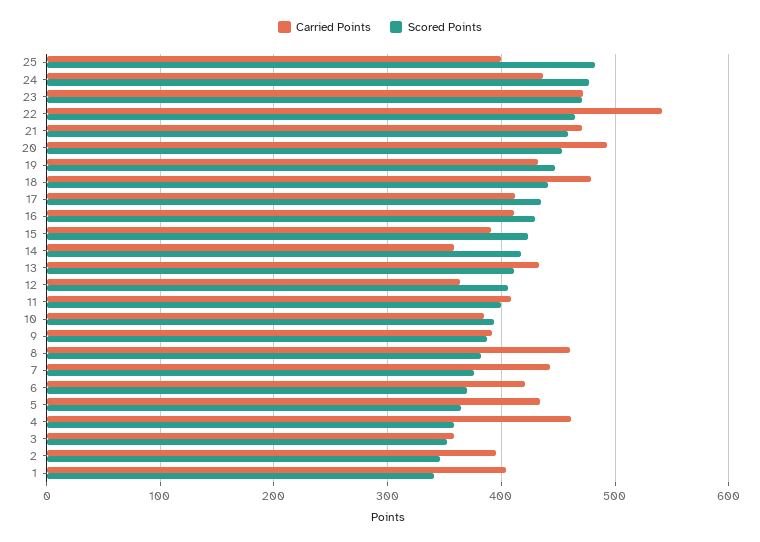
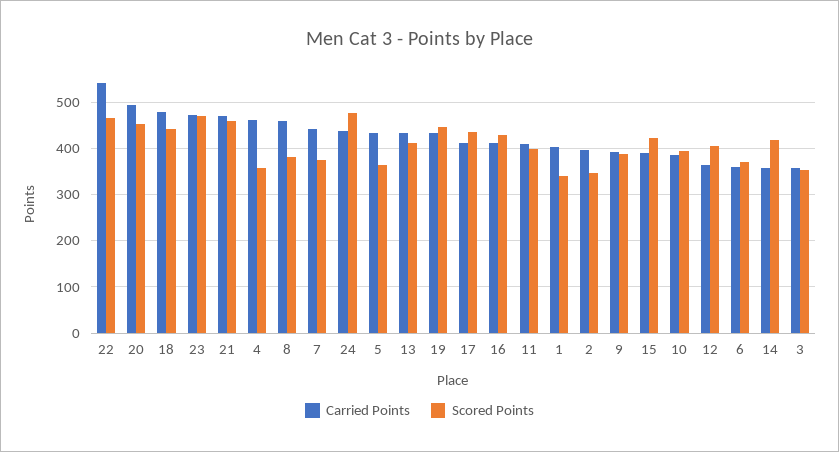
Carried Points, 25: 400 -> none
Scored Points, 25: 480 -> none
Carried Points, 6: 420 -> 360

